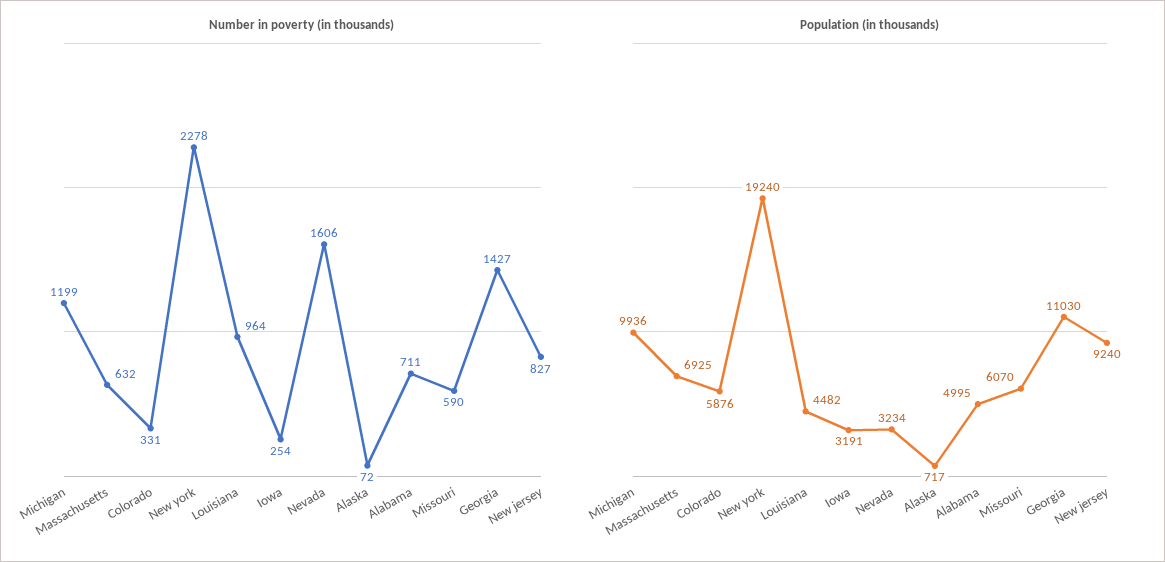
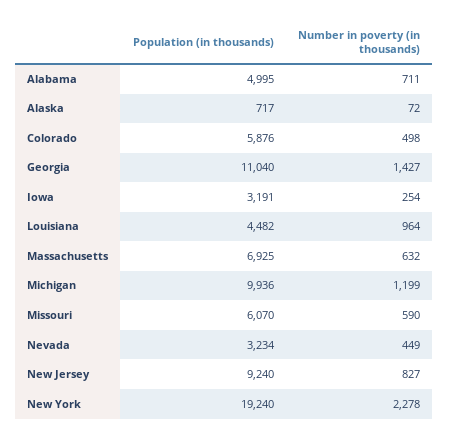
Number in poverty (in thousands), Colorado: 331 -> 498
Number in poverty (in thousands), Nevada: 1606 -> 449
Population (in thousands), Georgia: 11030 -> 11040

